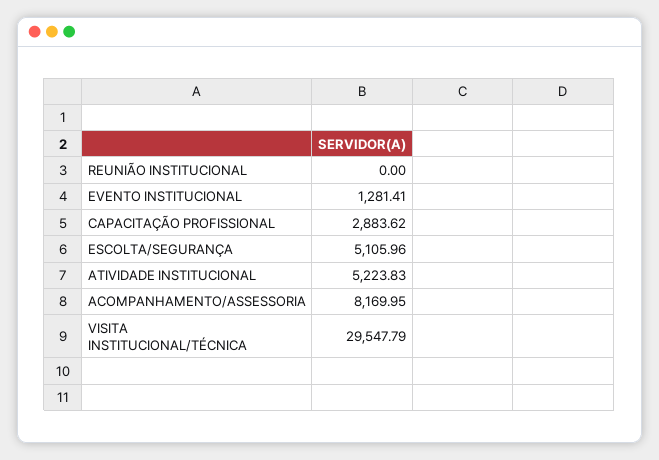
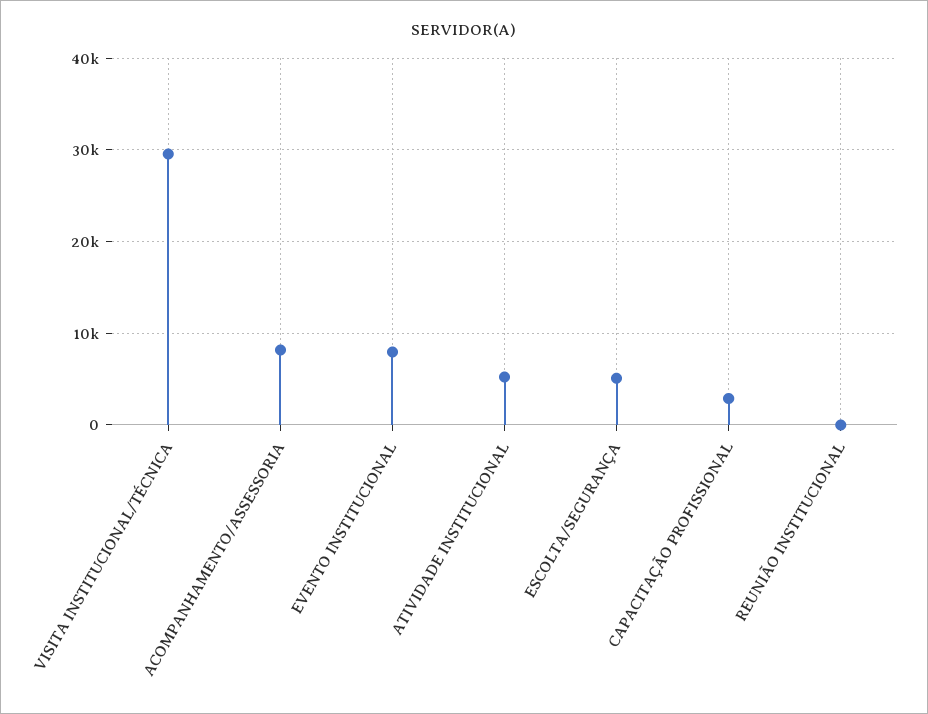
EVENTO INSTITUCIONAL: 1281.41 -> 8000

